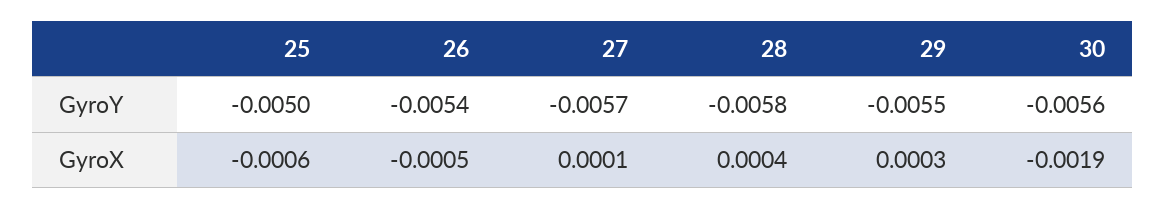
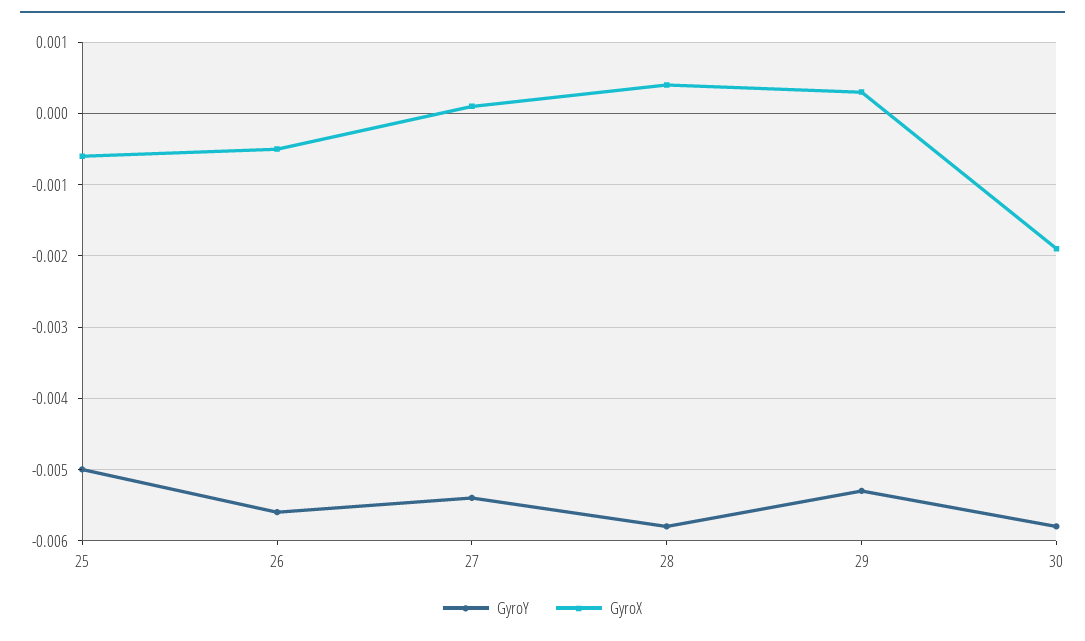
GyroY, 26: -0.0054 -> -0.0056
GyroY, 27: -0.0057 -> -0.0054
GyroY, 29: -0.0055 -> -0.0053
GyroY, 30: -0.0056 -> -0.0058

